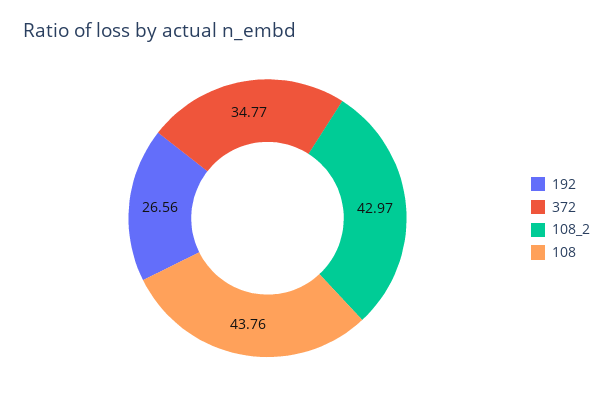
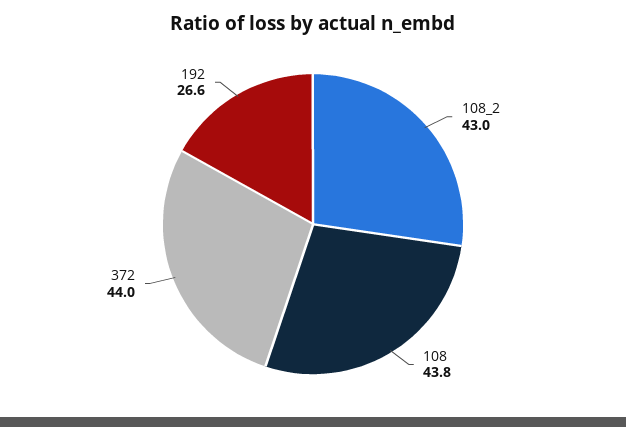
372: 34.77 -> 44

